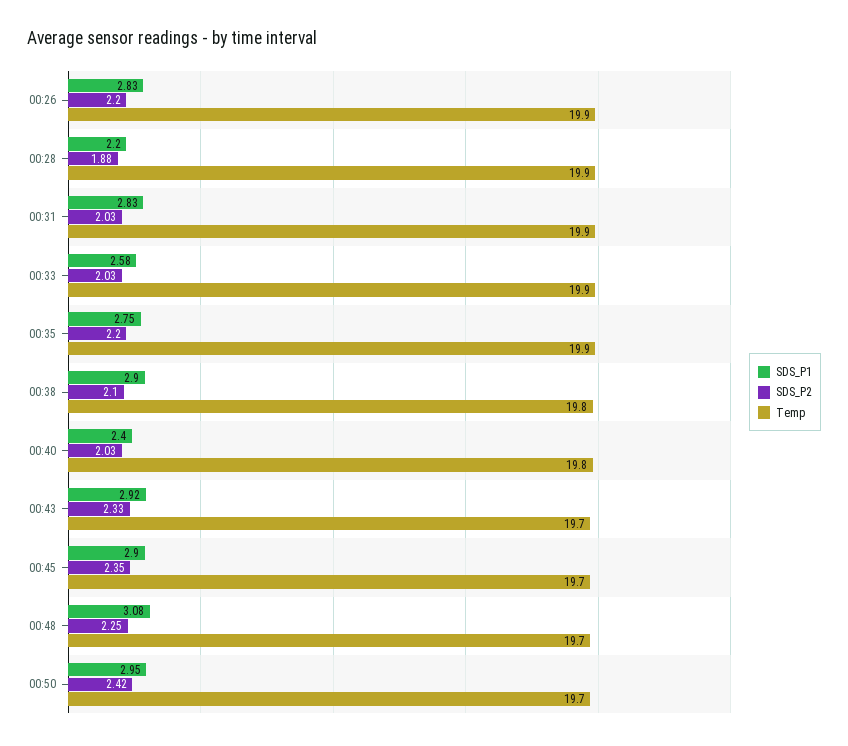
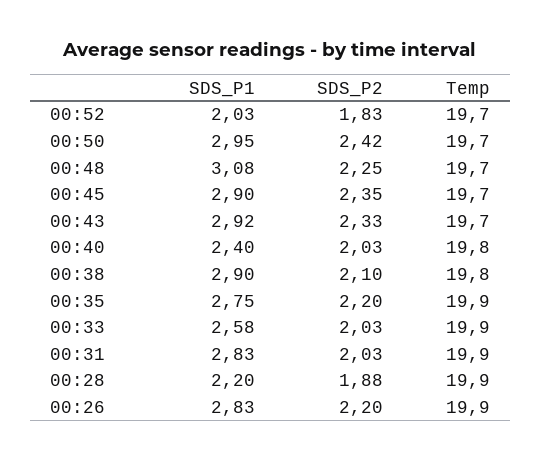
SDS_P1, 00:52: none -> 2.03
SDS_P2, 00:52: none -> 1.83
Temp, 00:52: none -> 19.7

